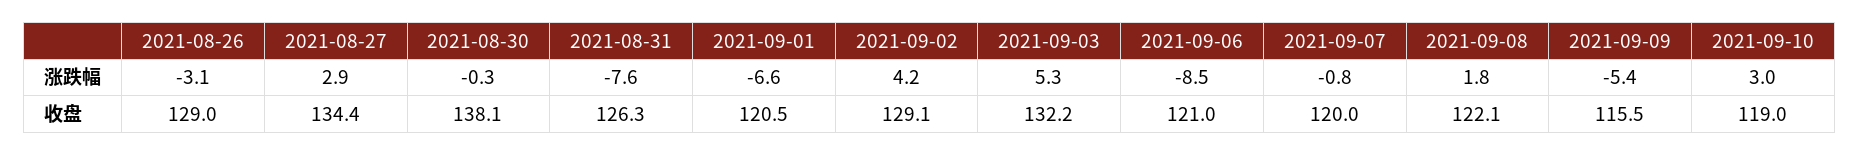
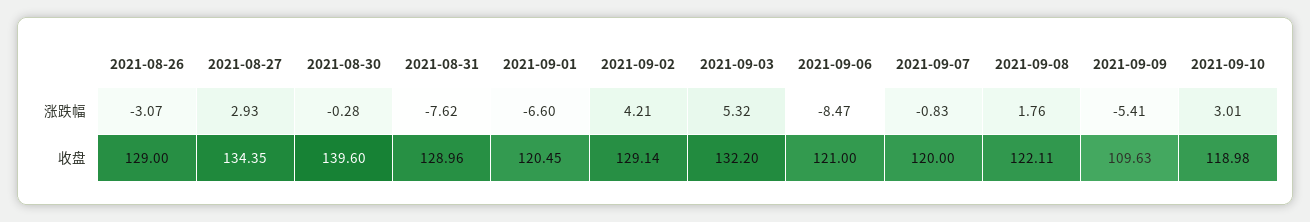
2021-08-30, 收盘: 138.1 -> 139.6
2021-08-31, 收盘: 126.3 -> 128.96
2021-09-09, 收盘: 115.5 -> 109.63

